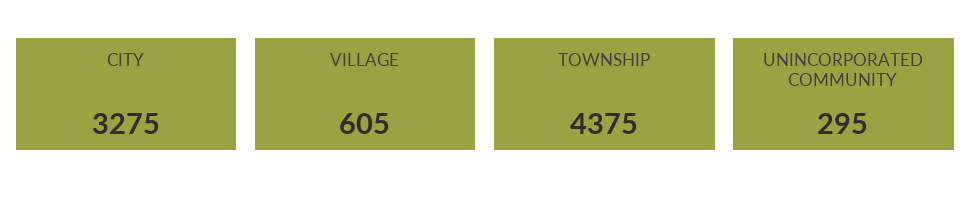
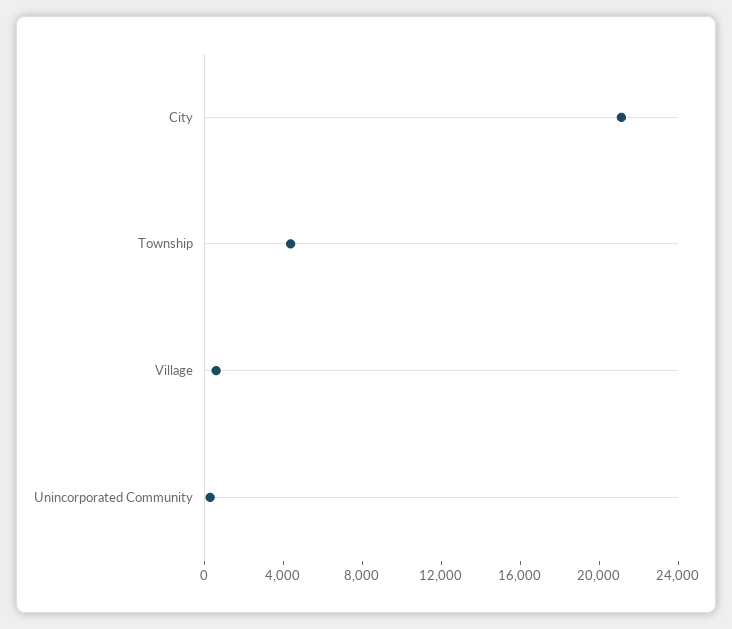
CITY: 3275 -> 21000

